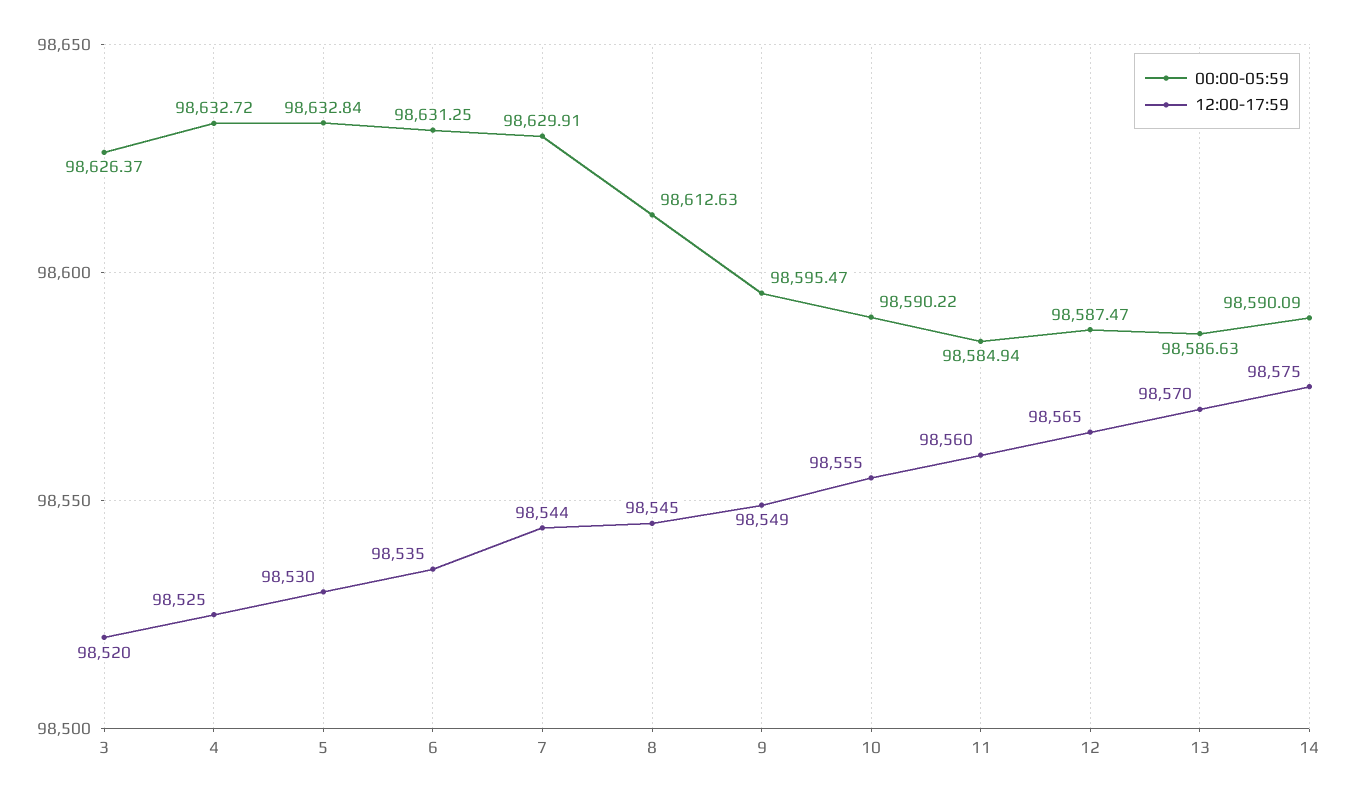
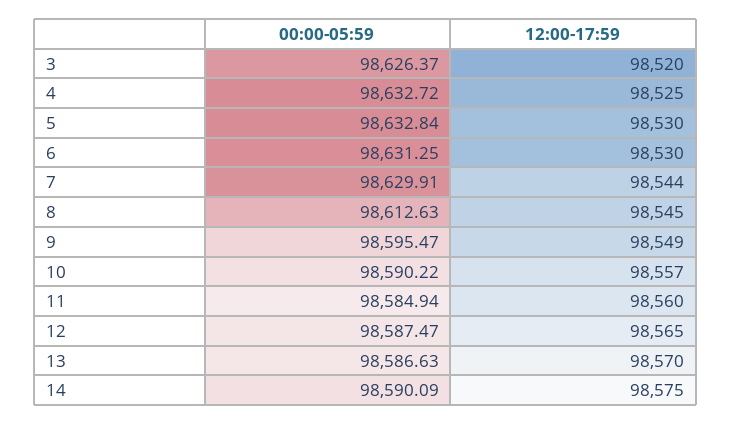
12:00-17:59, 6: 98535 -> 98530
12:00-17:59, 10: 98555 -> 98557

